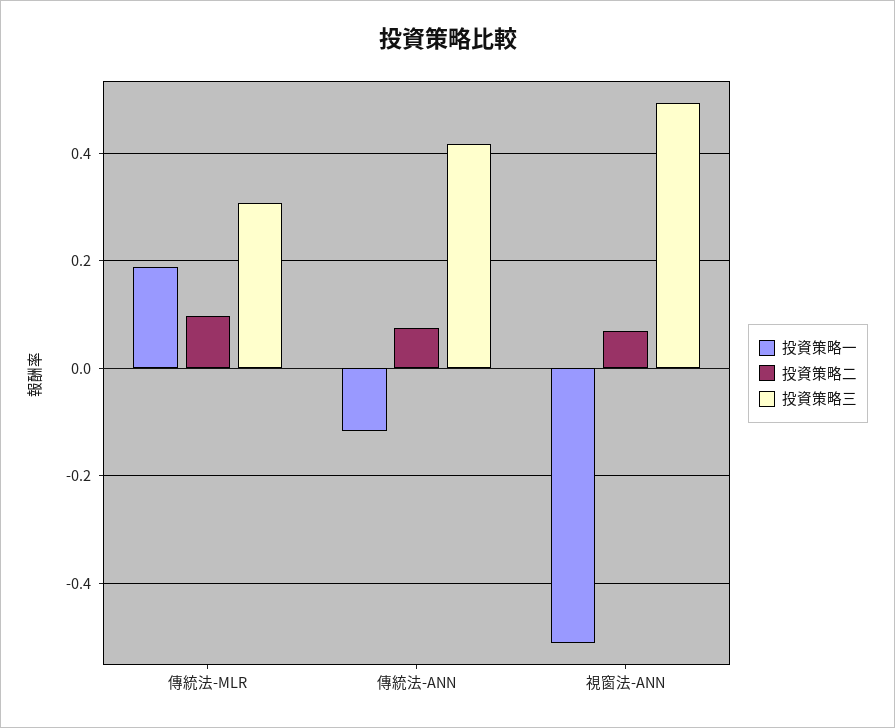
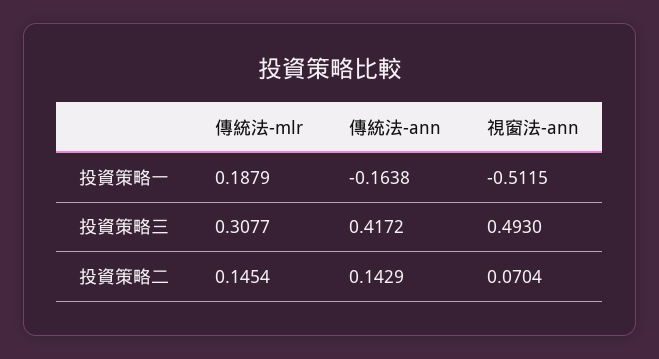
投資策略二, 傳統法-MLR: 0.1 -> 0.1454
投資策略一, 傳統法-ANN: -0.12 -> -0.1638
投資策略二, 傳統法-ANN: 0.08 -> 0.1429

